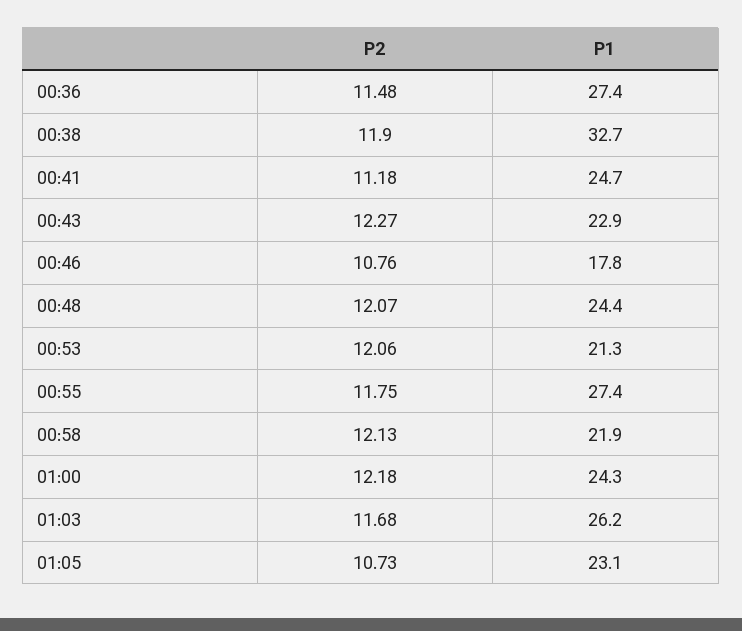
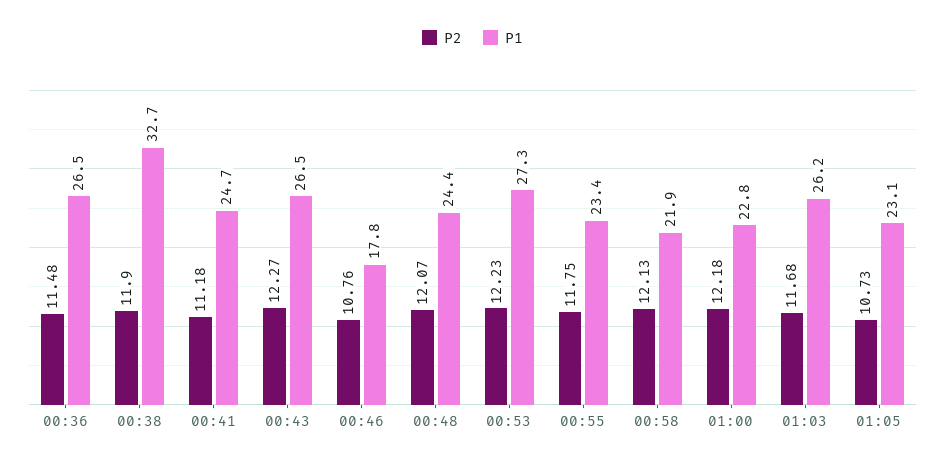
P1, 00:36: 27.4 -> 26.5
P1, 00:43: 22.9 -> 26.5
P2, 00:53: 12.06 -> 12.23
P1, 00:53: 21.3 -> 27.3
P1, 00:55: 27.4 -> 23.4
P1, 01:00: 24.3 -> 22.8

